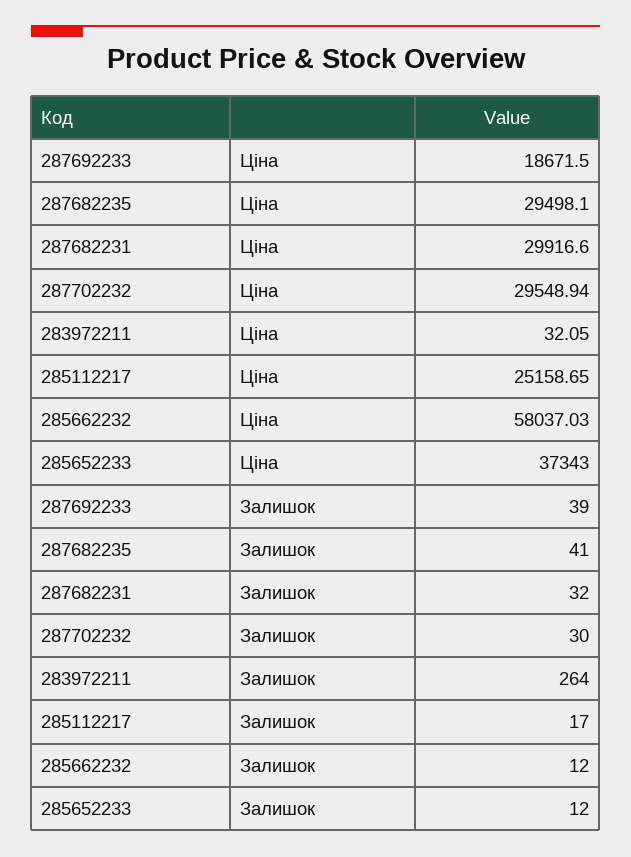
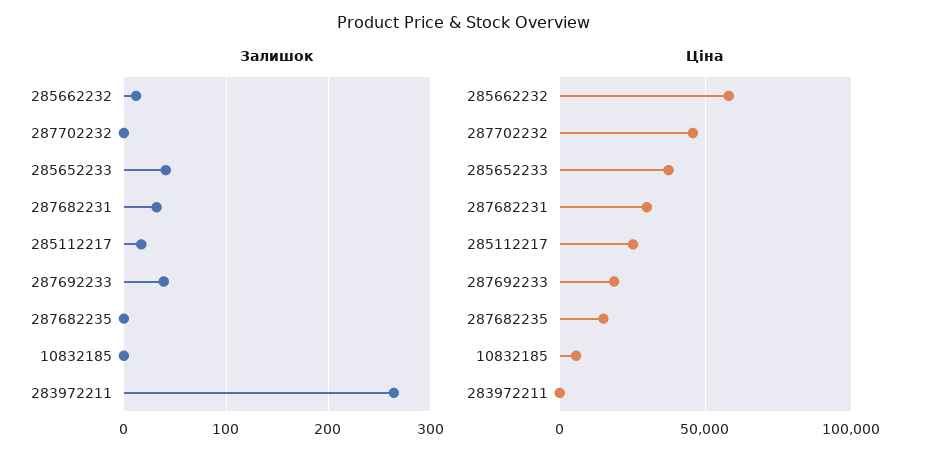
Ціна, 287682235: 29498.1 -> 15000
Ціна, 287702232: 29548.94 -> 45000
Залишок, 287682235: 41 -> 0
Залишок, 287702232: 30 -> 0
Залишок, 285652233: 12 -> 40
Залишок, 10832185: none -> 0
Ціна, 10832185: none -> 5000

